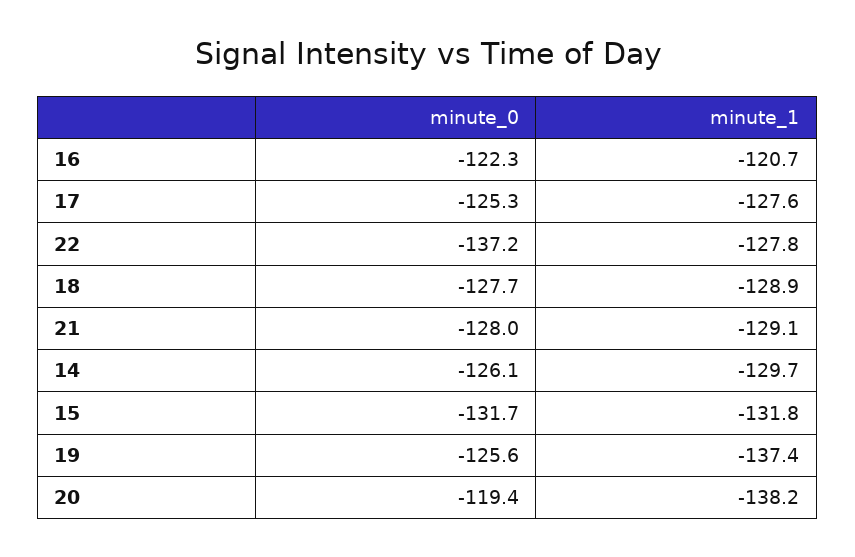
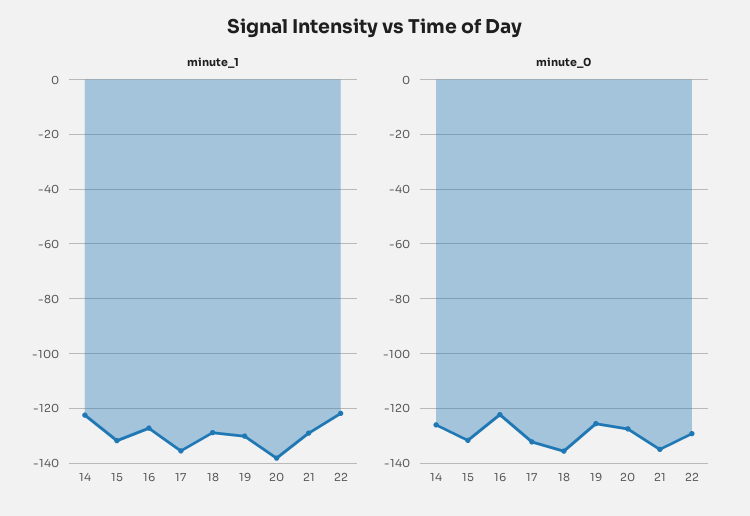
minute_1, 16: -120.7 -> -127.5
minute_0, 17: -125.3 -> -132.5
minute_1, 17: -127.6 -> -135
minute_0, 22: -137.2 -> -130
minute_1, 22: -127.8 -> -122.5
minute_0, 18: -127.7 -> -135
minute_0, 21: -128 -> -135
minute_1, 14: -129.7 -> -122.5
minute_1, 19: -137.4 -> -130
minute_0, 20: -119.4 -> -127.5

